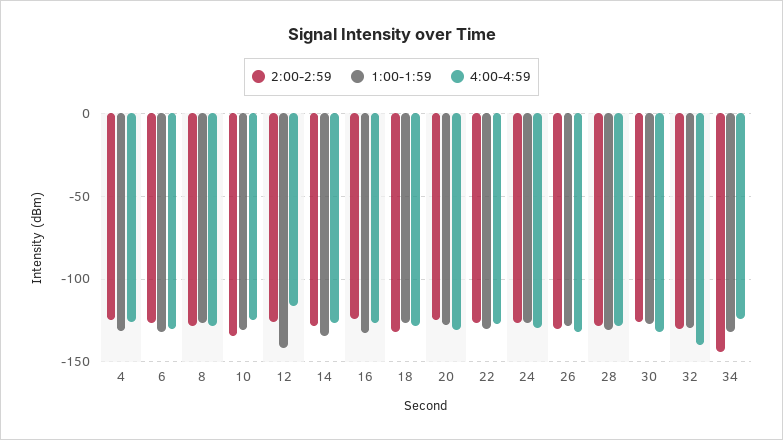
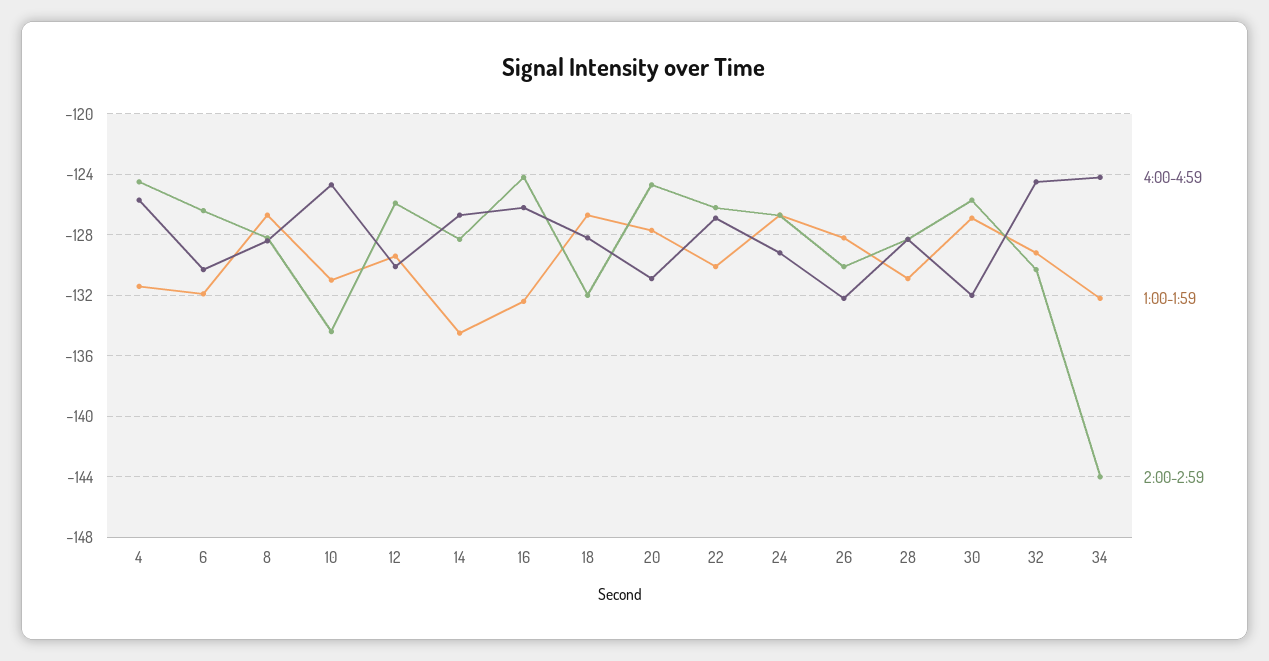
1:00-1:59, 12: -140 -> -129.5
4:00-4:59, 12: -115 -> -130
4:00-4:59, 32: -140 -> -124.5

